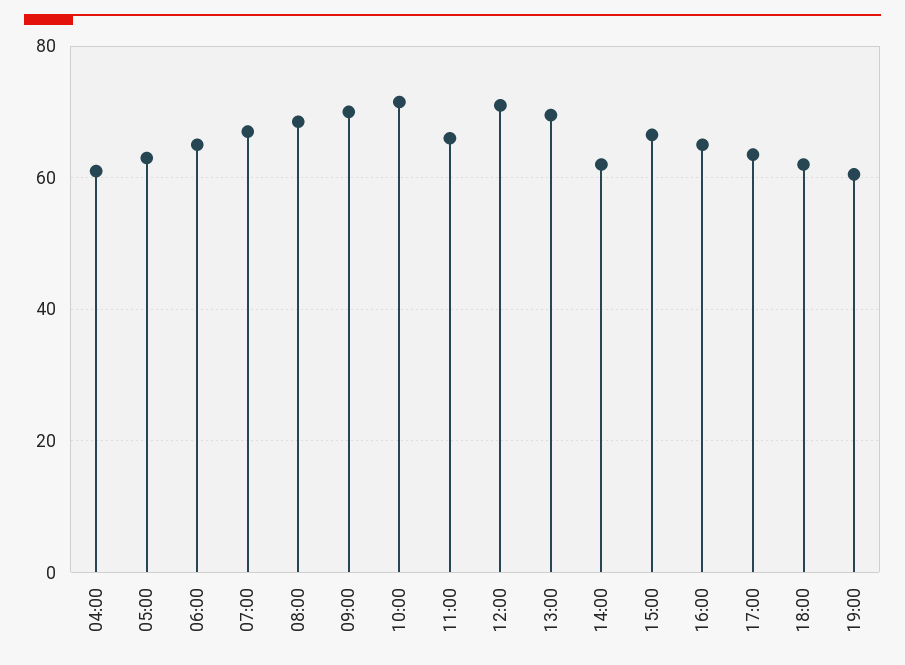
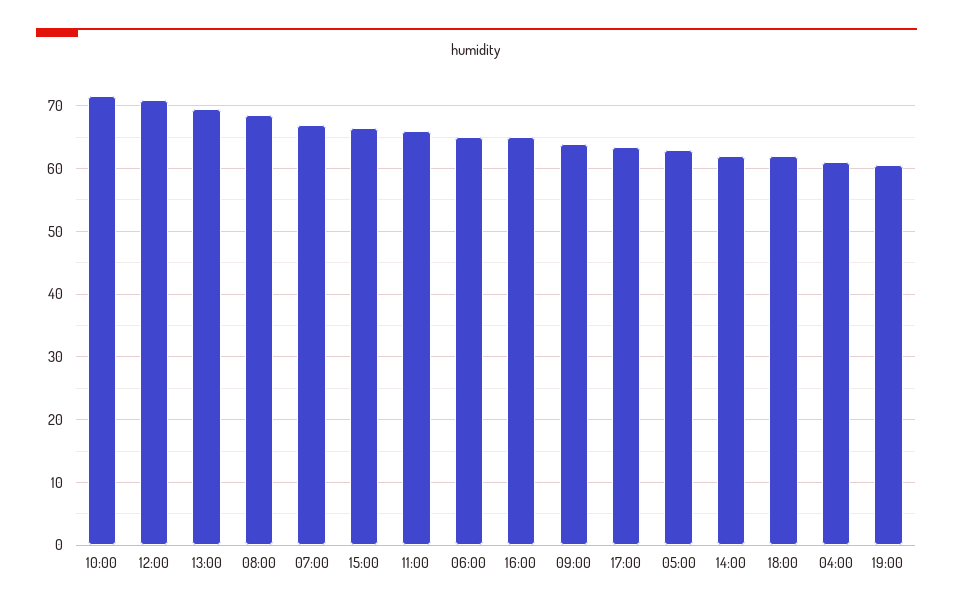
09:00: 70 -> 64

